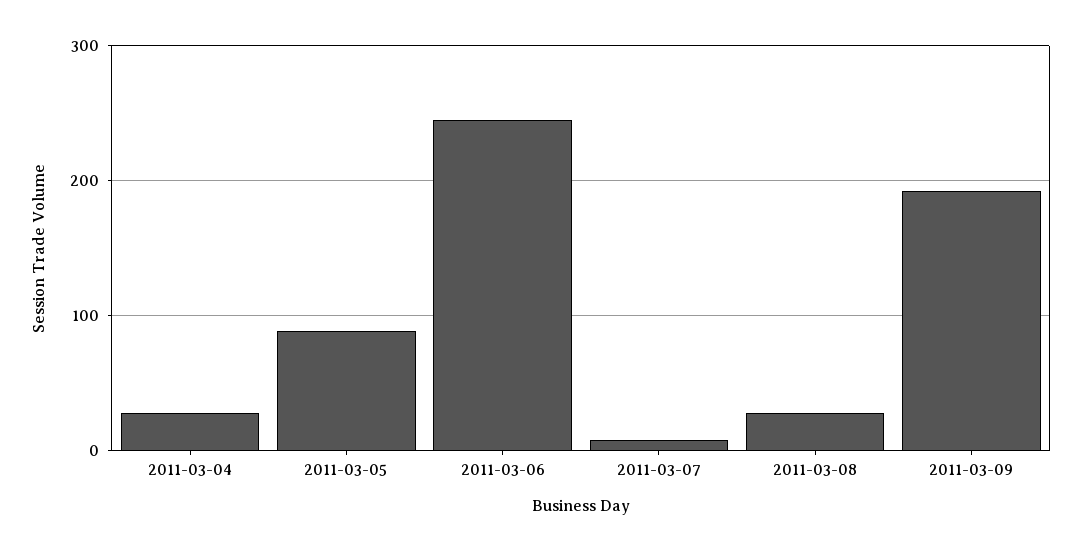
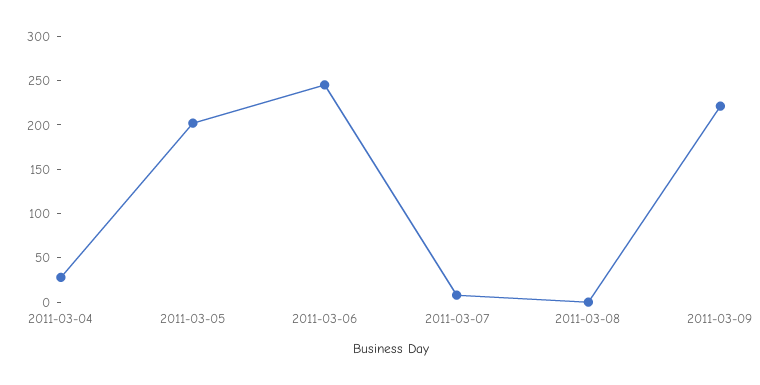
2011-03-05: 90 -> 200
2011-03-08: 30 -> 0
2011-03-09: 190 -> 220

